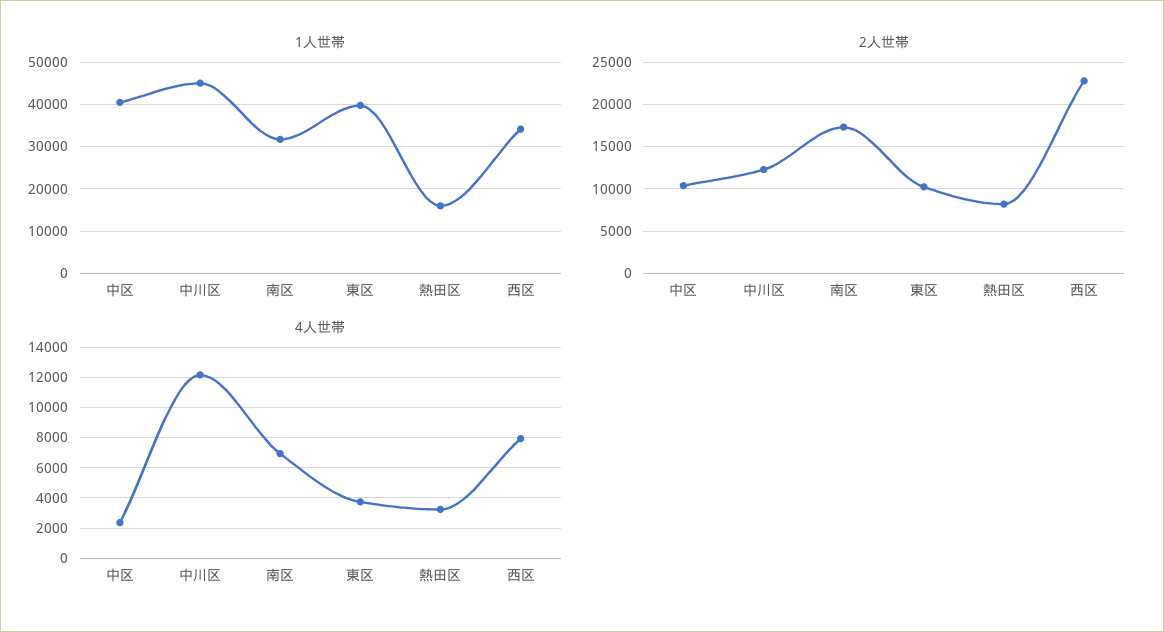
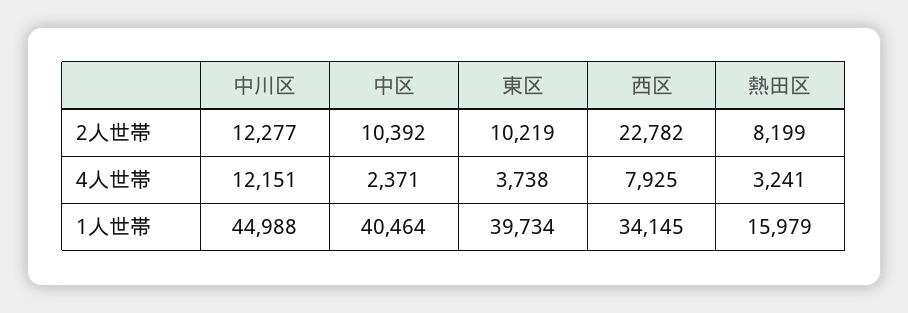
1人世帯, 南区: 32000 -> none
2人世帯, 南区: 17000 -> none
4人世帯, 南区: 7000 -> none

